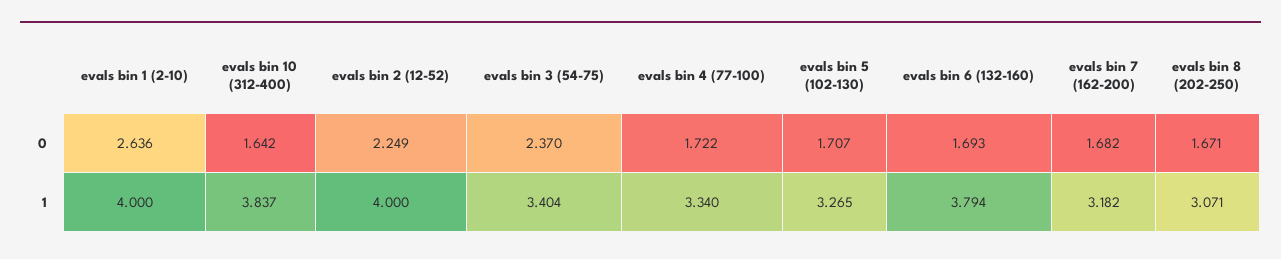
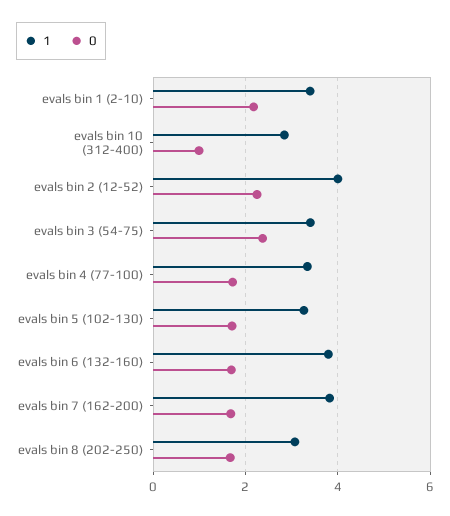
0, evals bin 1 (2-10): 2.636 -> 2.2
0, evals bin 10 (312-400): 1.642 -> 1
1, evals bin 1 (2-10): 4 -> 3.4
1, evals bin 10 (312-400): 3.837 -> 2.8
1, evals bin 7 (162-200): 3.182 -> 3.8

